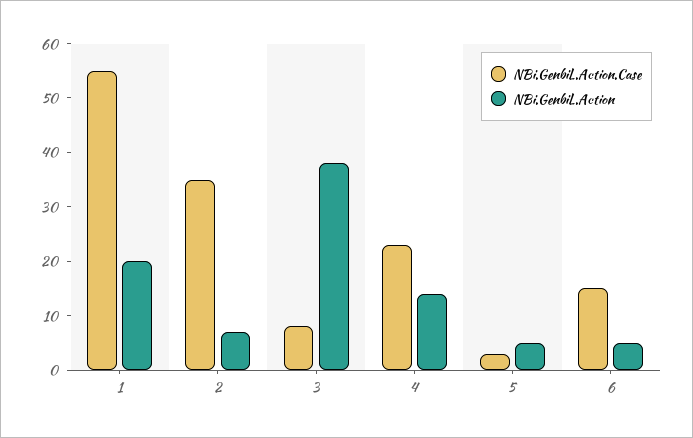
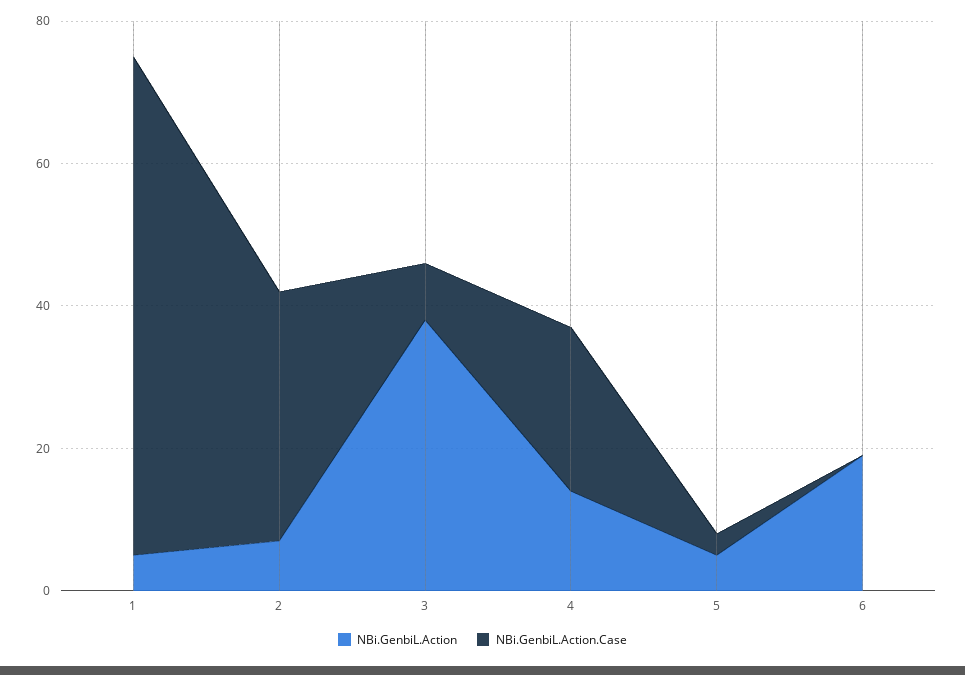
NBi.GenbiL.Action.Case, 1: 55 -> 70
NBi.GenbiL.Action, 1: 20 -> 5
NBi.GenbiL.Action.Case, 6: 15 -> 0
NBi.GenbiL.Action, 6: 5 -> 20

